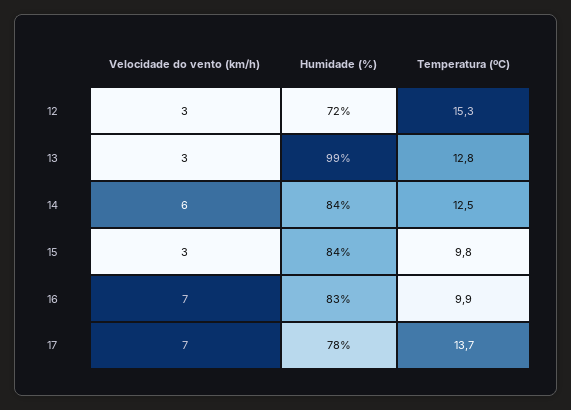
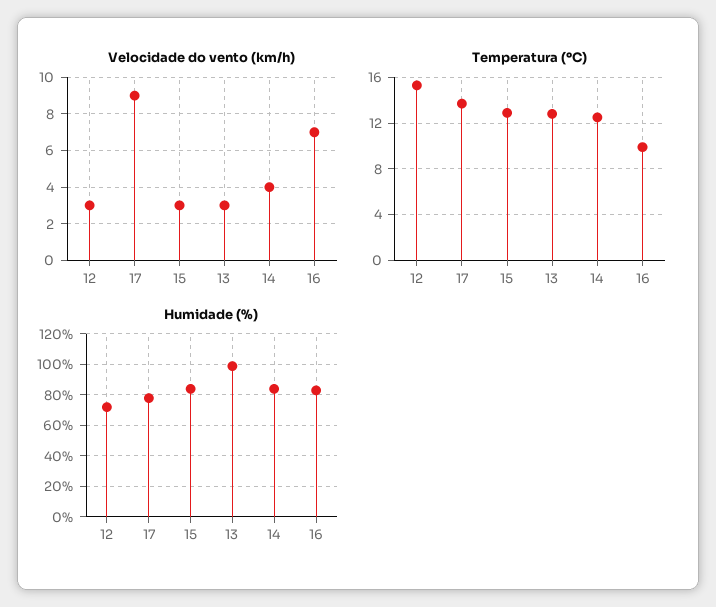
Velocidade do vento (km/h), 14: 6 -> 4
Temperatura (ºC), 15: 9.8 -> 13
Velocidade do vento (km/h), 17: 7 -> 9

